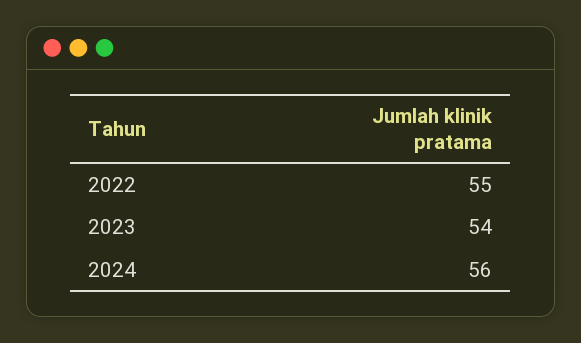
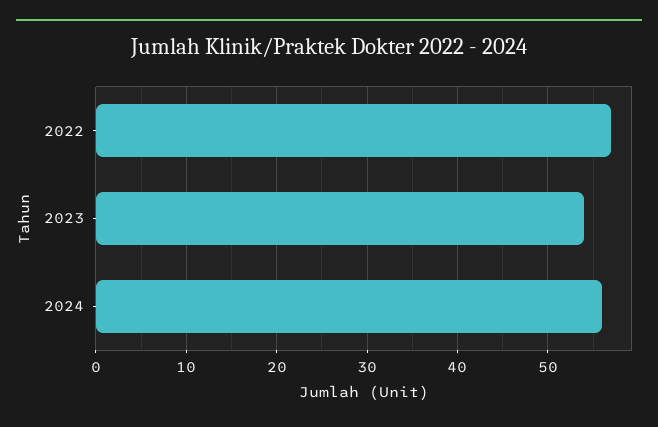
2022: 55 -> 57

